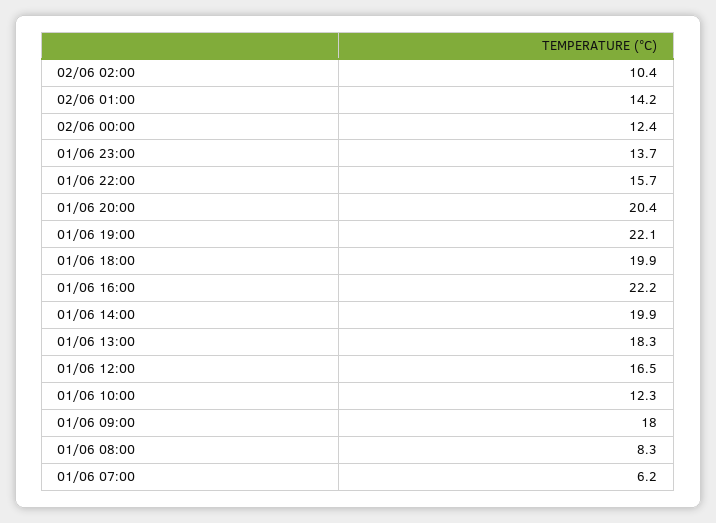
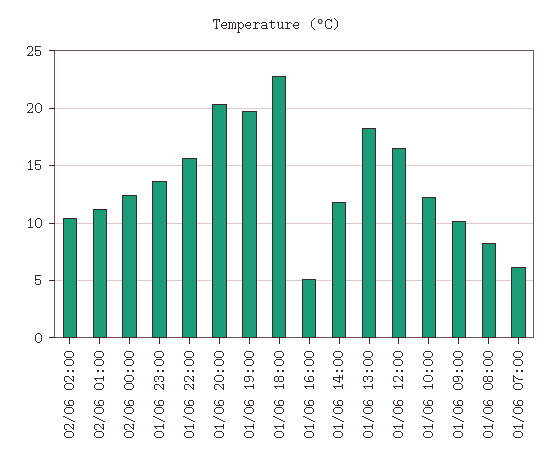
02/06 01:00: 14.2 -> 11
01/06 19:00: 22.1 -> 20
01/06 18:00: 19.9 -> 23
01/06 16:00: 22.2 -> 5
01/06 14:00: 19.9 -> 12
01/06 09:00: 18 -> 10

